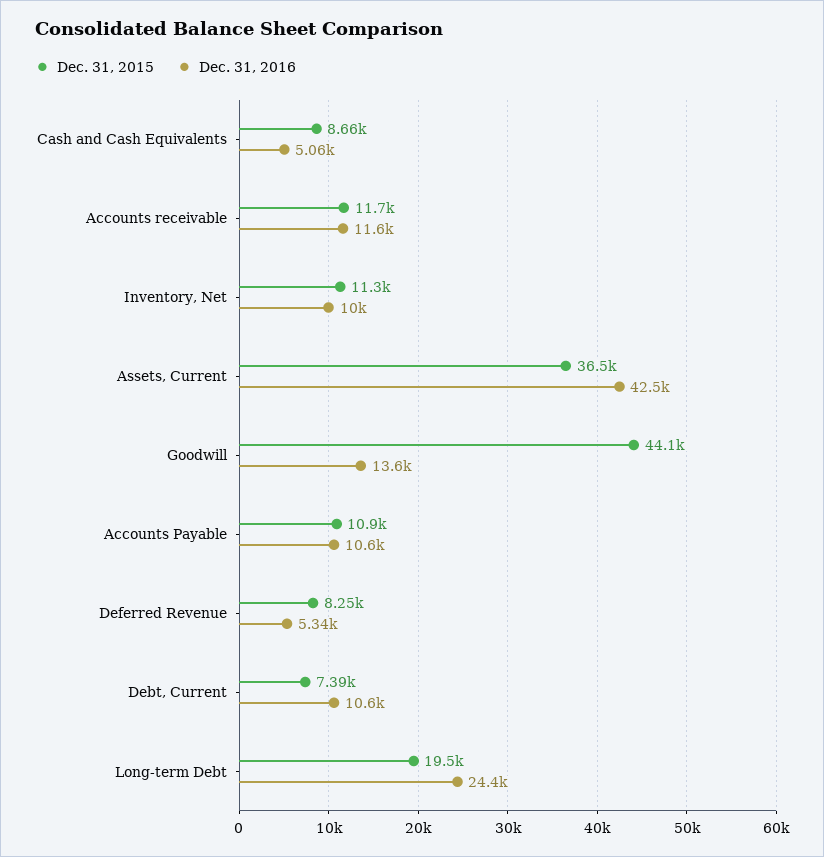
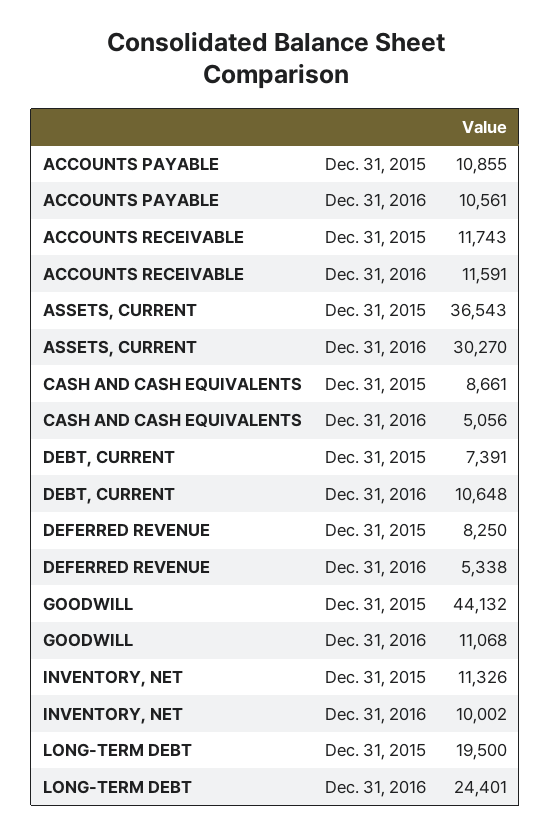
Dec. 31, 2016, Assets, Current: 42500 -> 30270
Dec. 31, 2016, Goodwill: 13600 -> 11068

